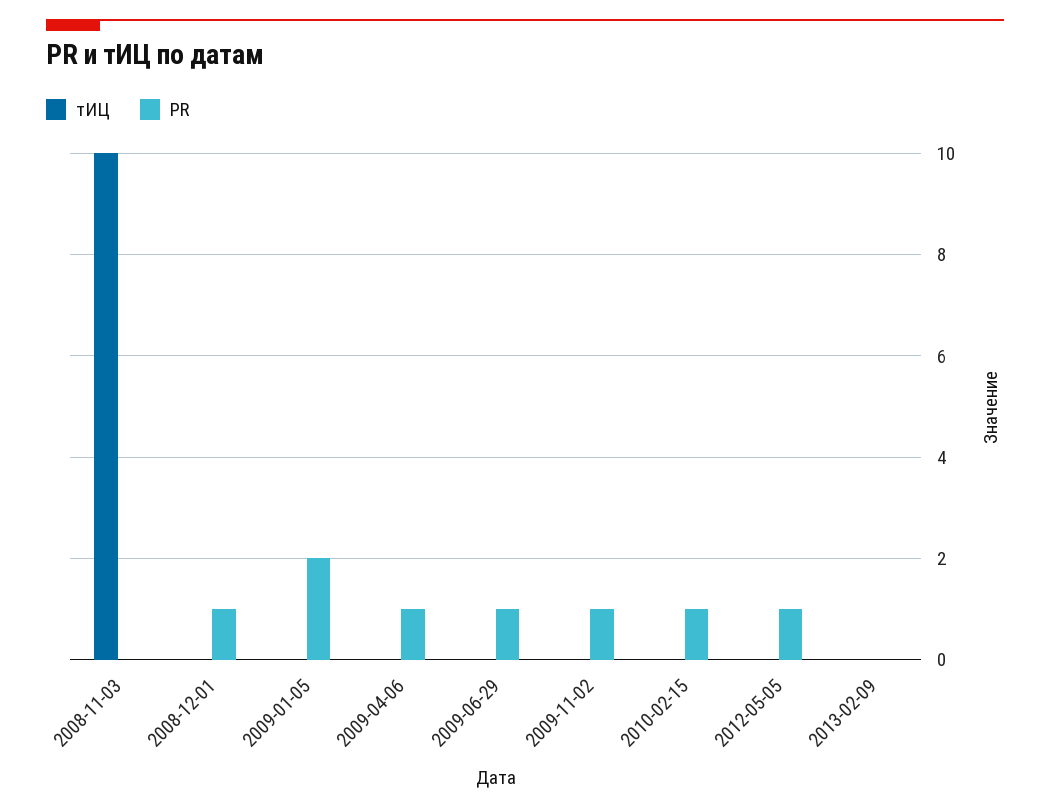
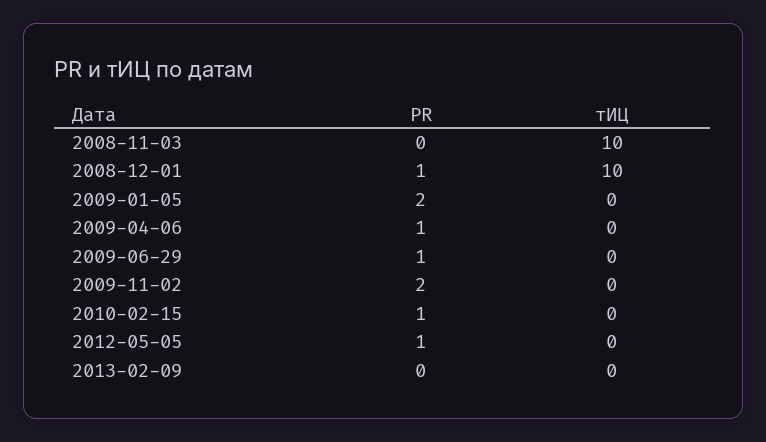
тИЦ, 2008-12-01: 0 -> 10
PR, 2009-11-02: 1 -> 2

